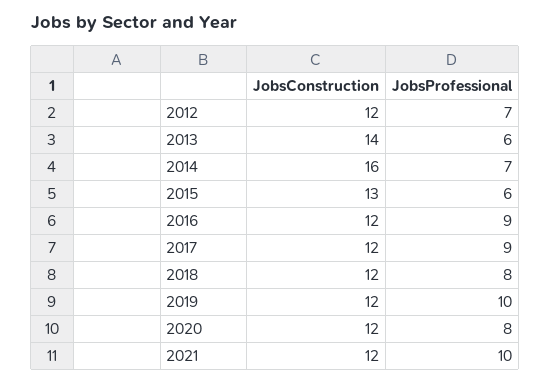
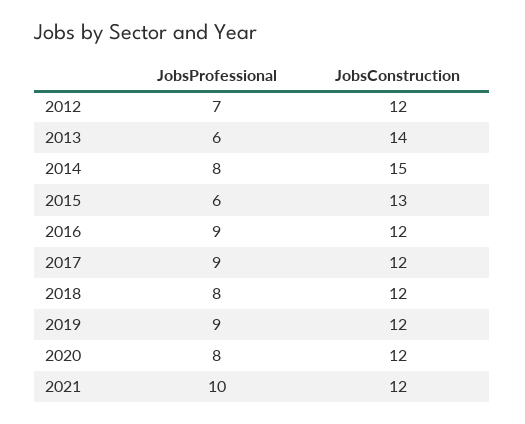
JobsConstruction, 2014: 16 -> 15
JobsProfessional, 2014: 7 -> 8
JobsProfessional, 2019: 10 -> 9

